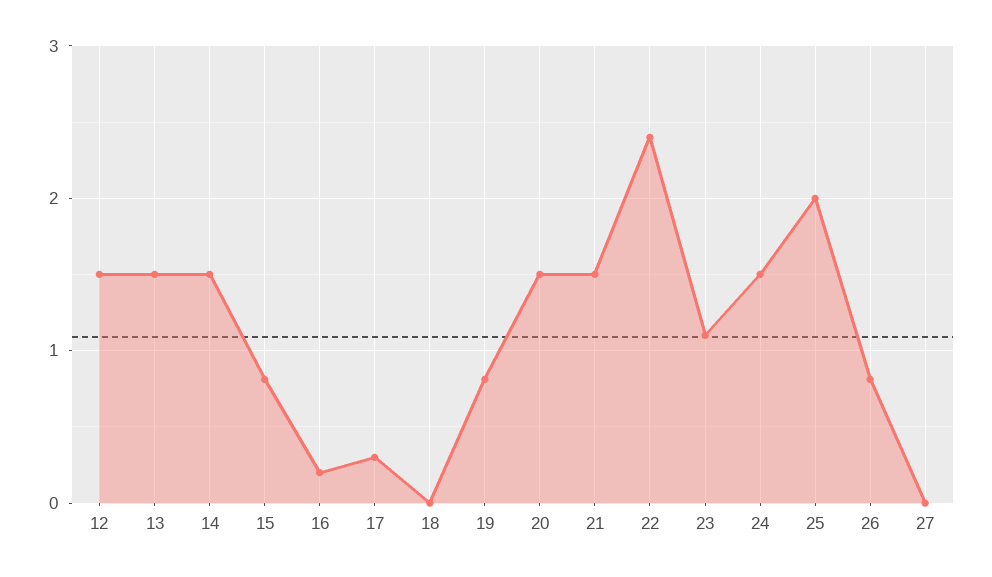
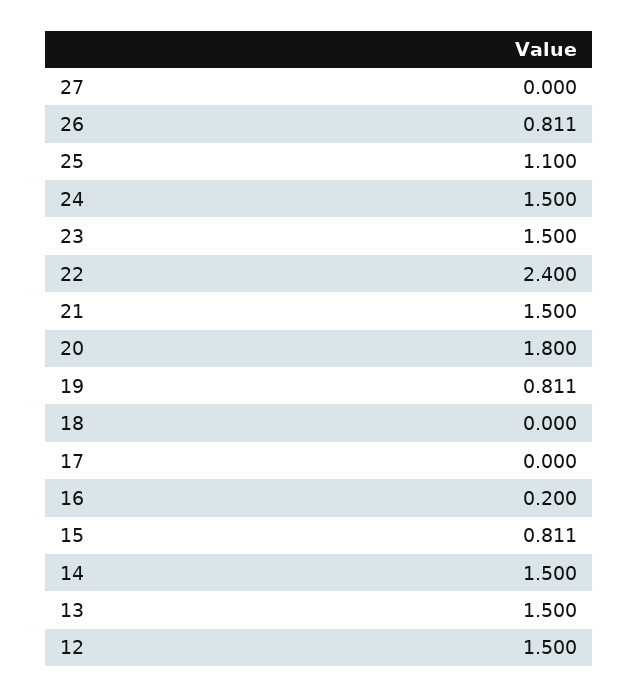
17: 0.3 -> 0
20: 1.5 -> 1.8
23: 1.1 -> 1.5
25: 2 -> 1.1

